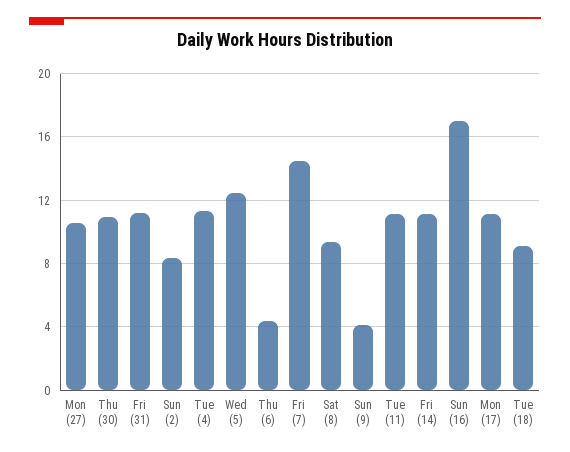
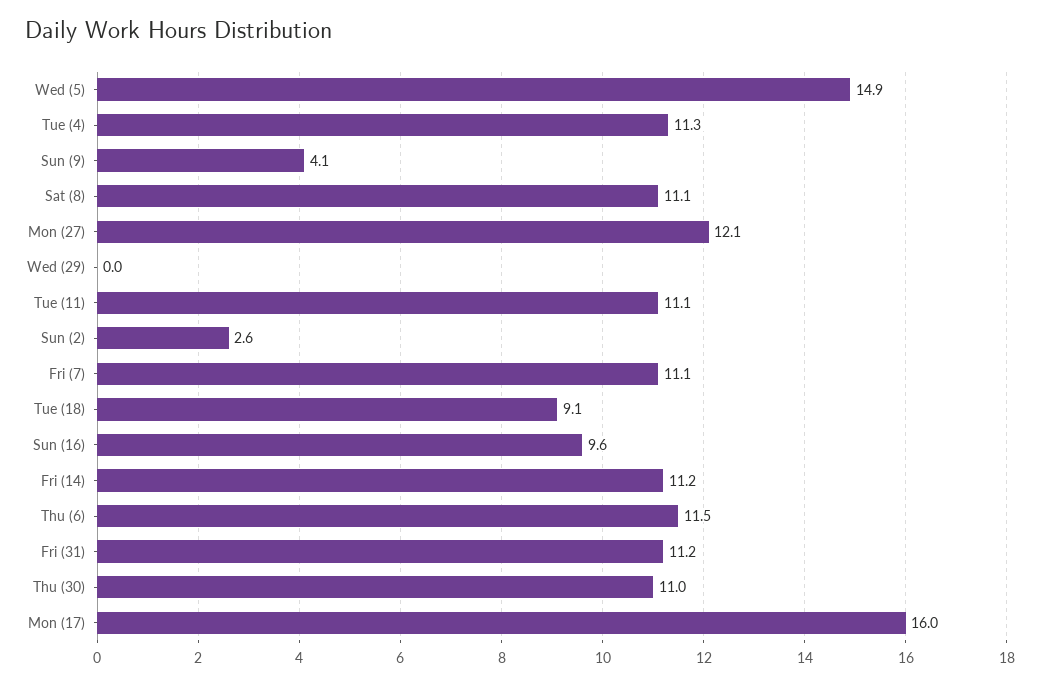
Mon (27): 10.5 -> 12.1
Sun (2): 8.5 -> 2.6
Wed (5): 12.5 -> 14.9
Thu (6): 4.5 -> 11.5
Fri (7): 14.5 -> 11.1
Sat (8): 9.5 -> 11.1
Sun (16): 17 -> 9.6
Mon (17): 11 -> 16
Wed (29): none -> 0

